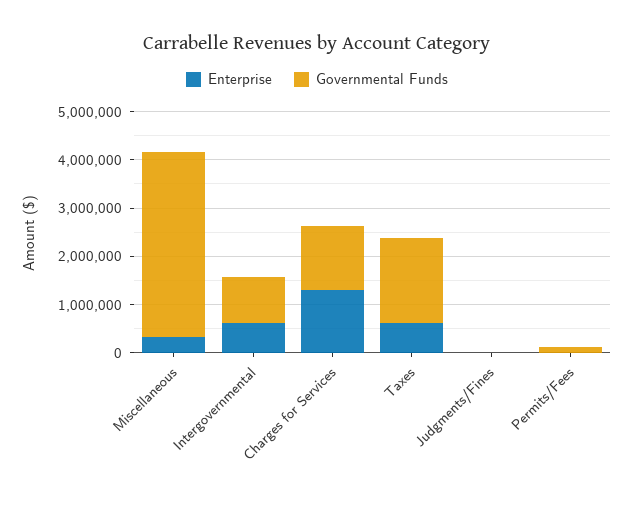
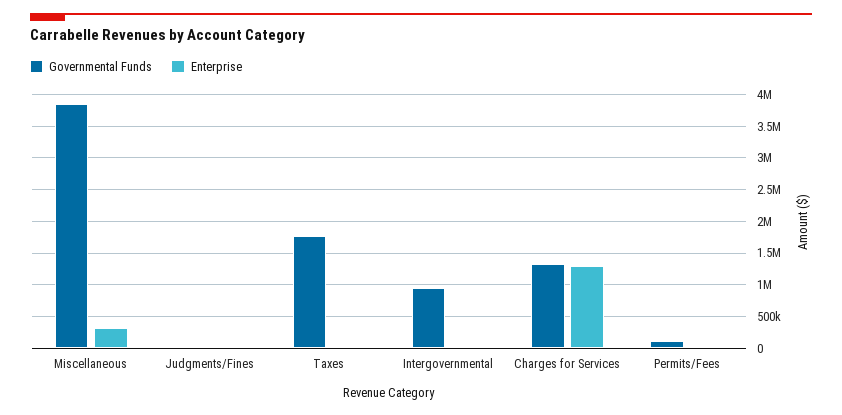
Enterprise, Intergovernmental: 600000 -> 0
Enterprise, Taxes: 600000 -> 0

